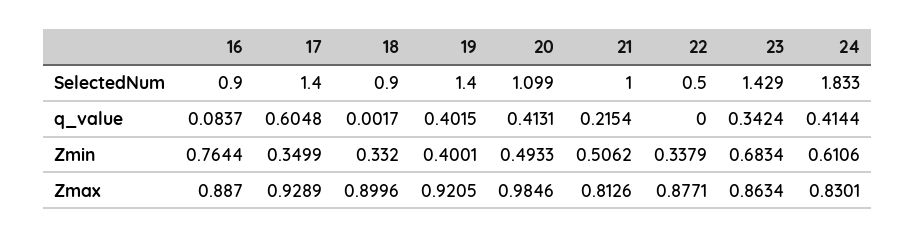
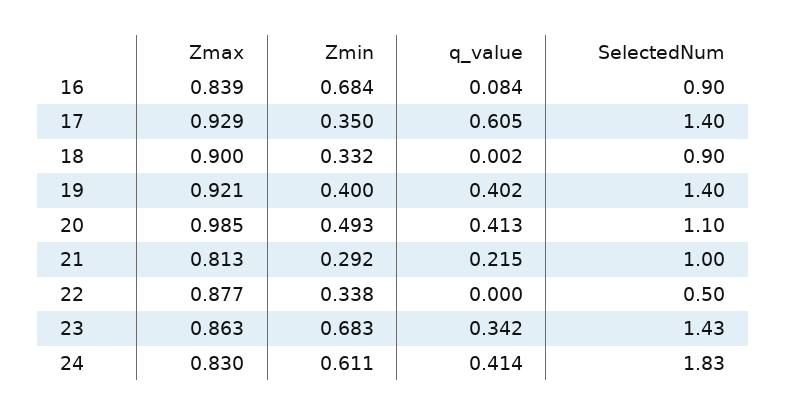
16, Zmin: 0.7644 -> 0.684
21, Zmin: 0.5062 -> 0.292
16, Zmax: 0.887 -> 0.839

